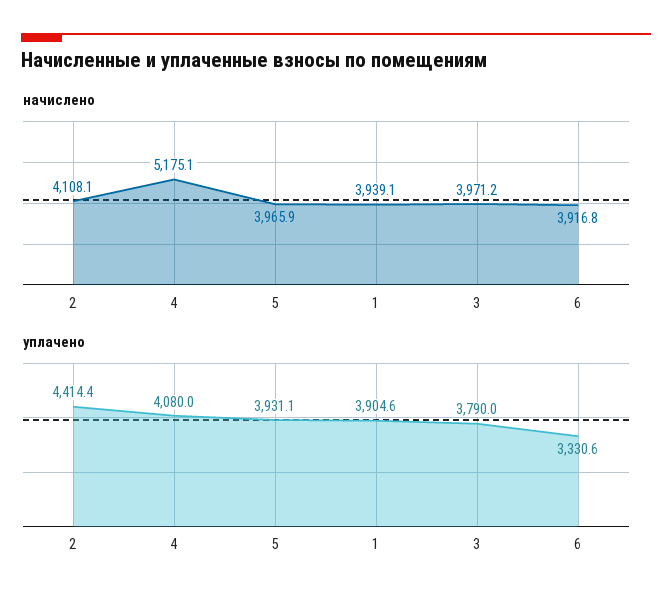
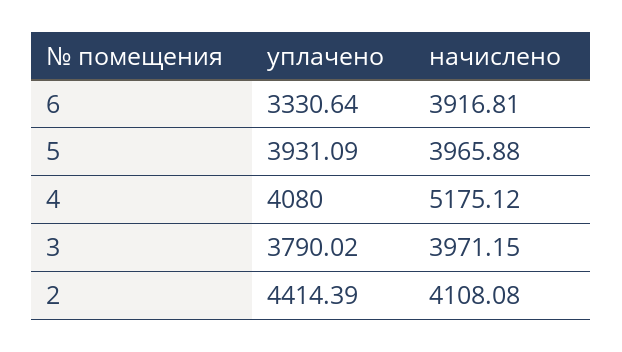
начислено, 1: 3939.1 -> none
уплачено, 1: 3904.6 -> none

